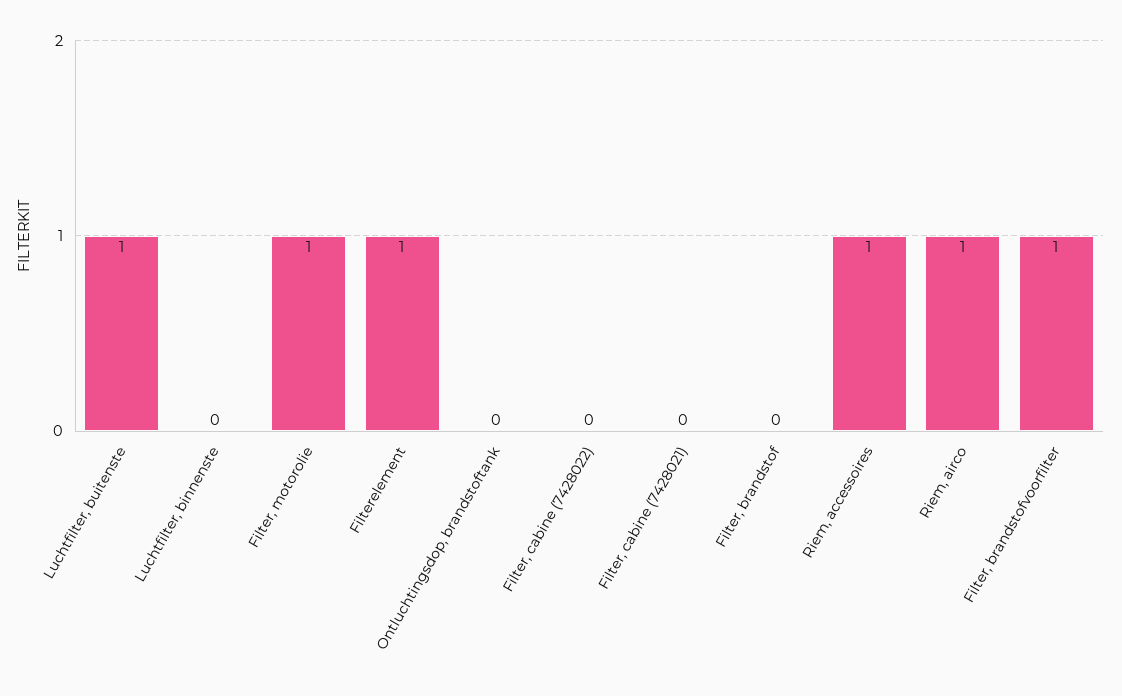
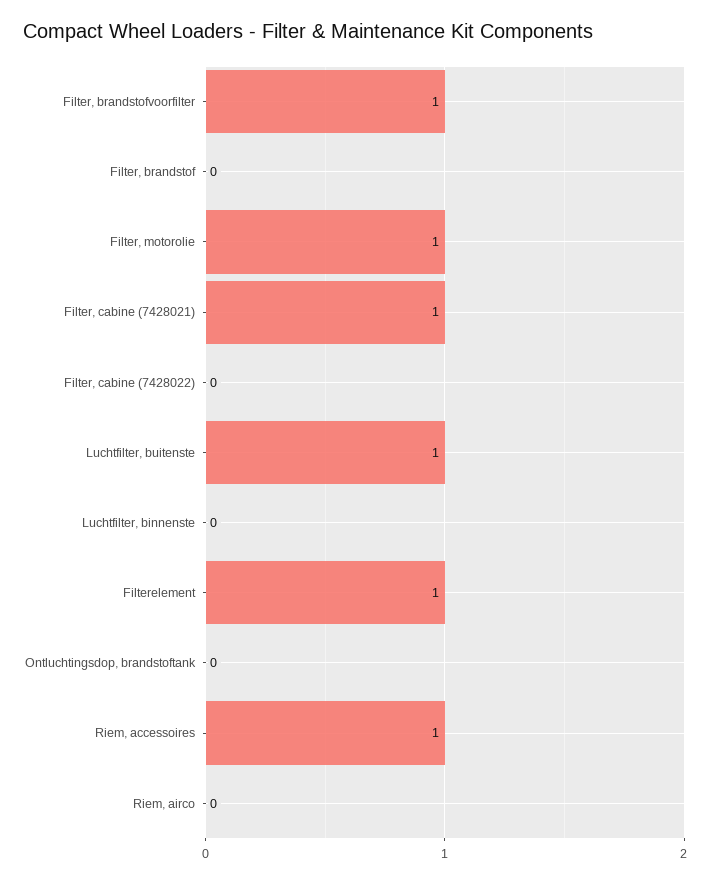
Filter, cabine (7428021): 0 -> 1
Riem, airco: 1 -> 0

